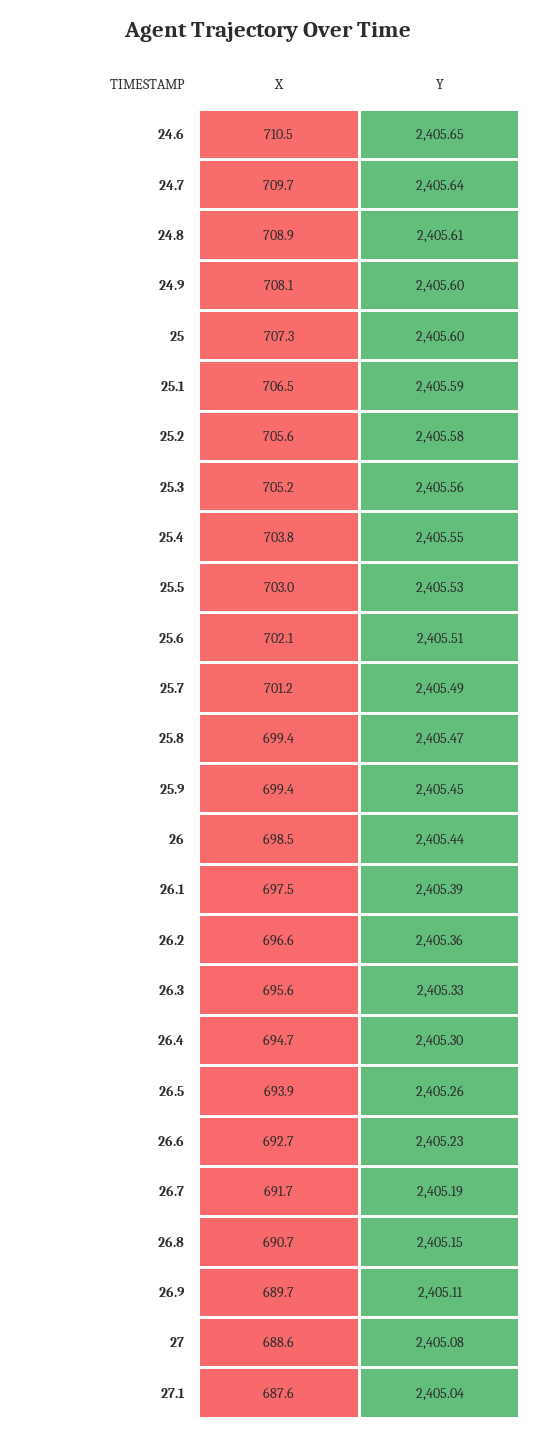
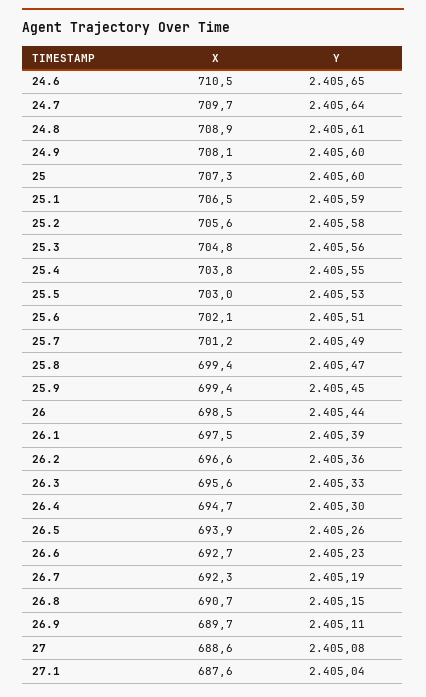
X, 25.3: 705.2 -> 704.8
X, 26.7: 691.7 -> 692.3

